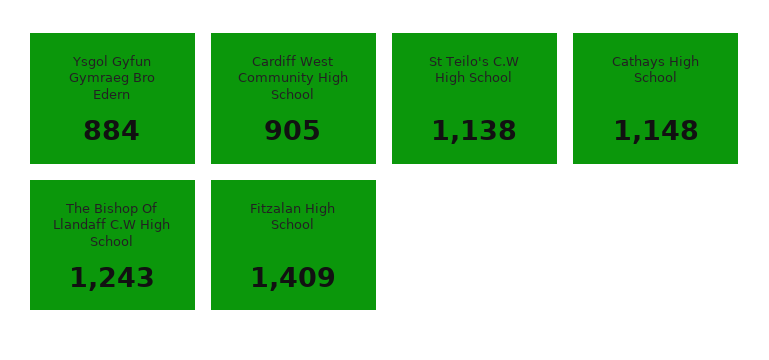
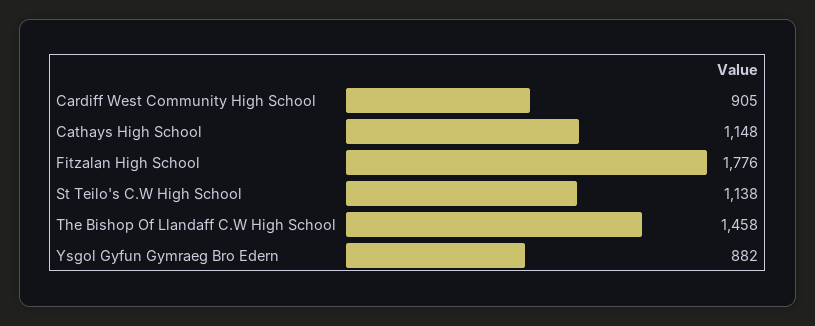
Ysgol Gyfun Gymraeg Bro Edern: 884 -> 882
The Bishop Of Llandaff C.W High School: 1243 -> 1458
Fitzalan High School: 1409 -> 1776

